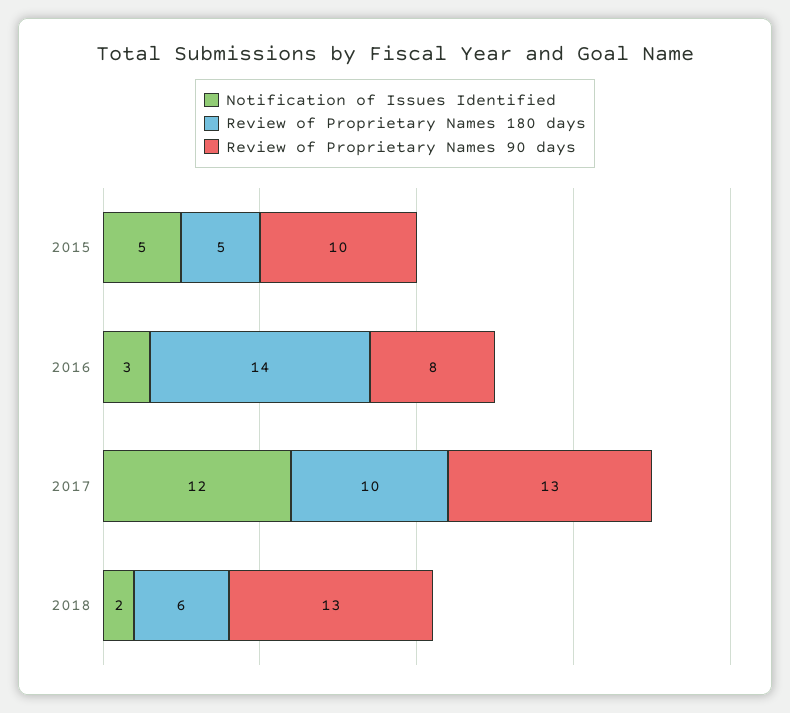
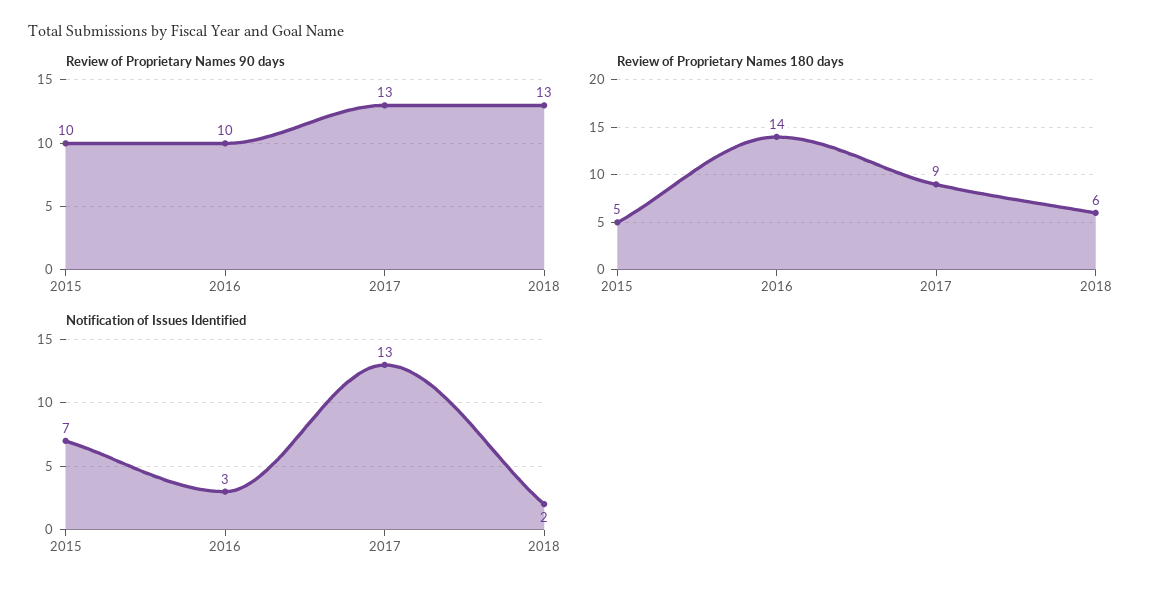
Notification of Issues Identified, 2015: 5 -> 7
Review of Proprietary Names 90 days, 2016: 8 -> 10
Notification of Issues Identified, 2017: 12 -> 13
Review of Proprietary Names 180 days, 2017: 10 -> 9

